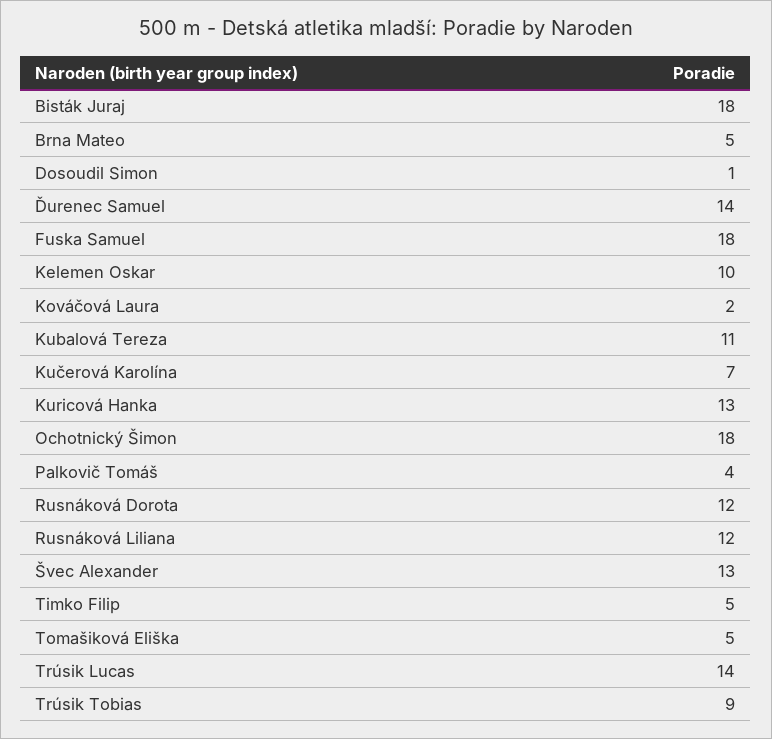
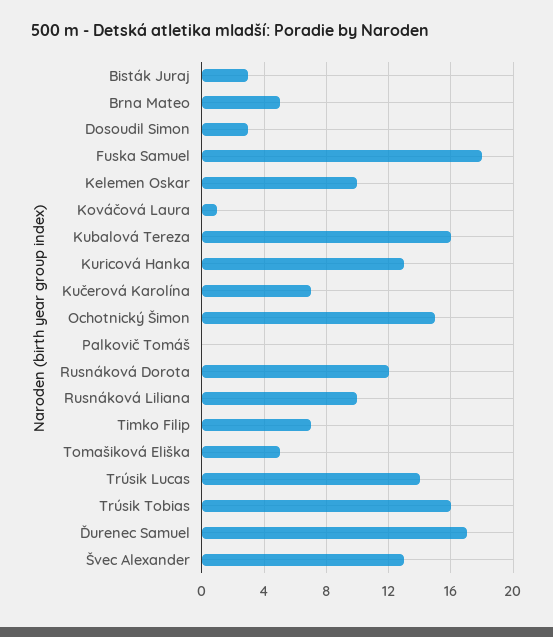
Bisták Juraj: 18 -> 3
Dosoudil Simon: 1 -> 3
Ďurenec Samuel: 14 -> 17
Kováčová Laura: 2 -> 1
Kubalová Tereza: 11 -> 16
Ochotnický Šimon: 18 -> 15
Palkovič Tomáš: 4 -> 0
Rusnáková Liliana: 12 -> 10
Timko Filip: 5 -> 7
Trúsik Tobias: 9 -> 16

